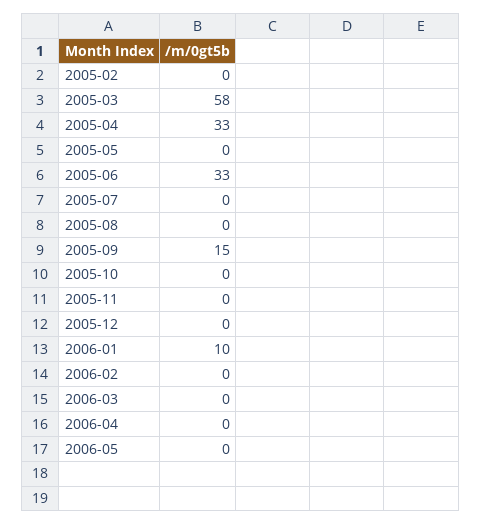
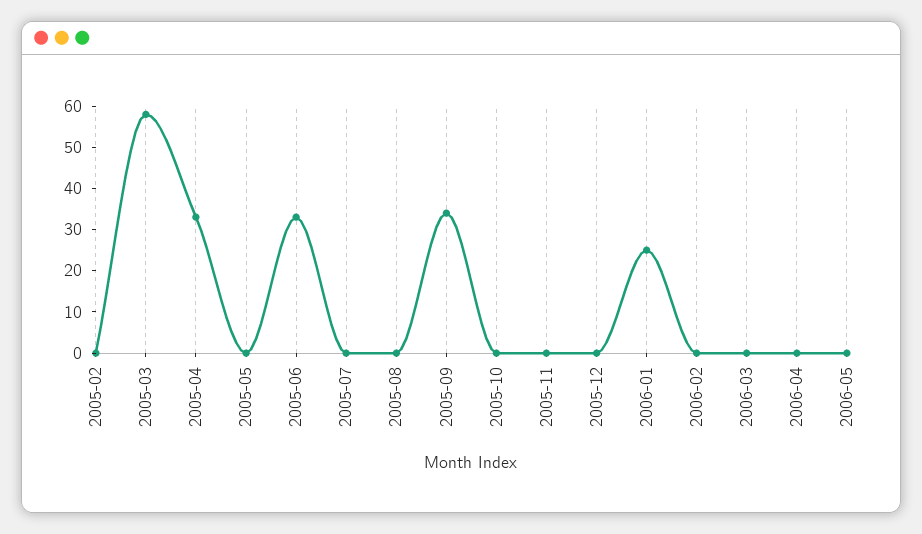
2005-09: 15 -> 35
2006-01: 10 -> 25

